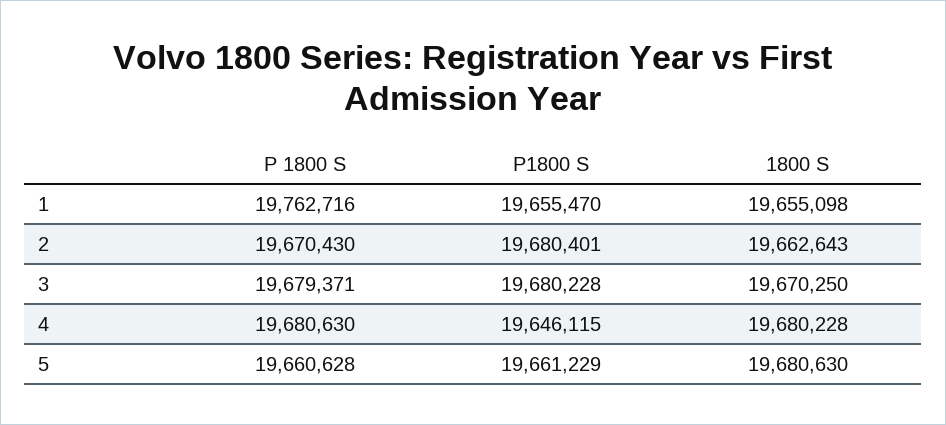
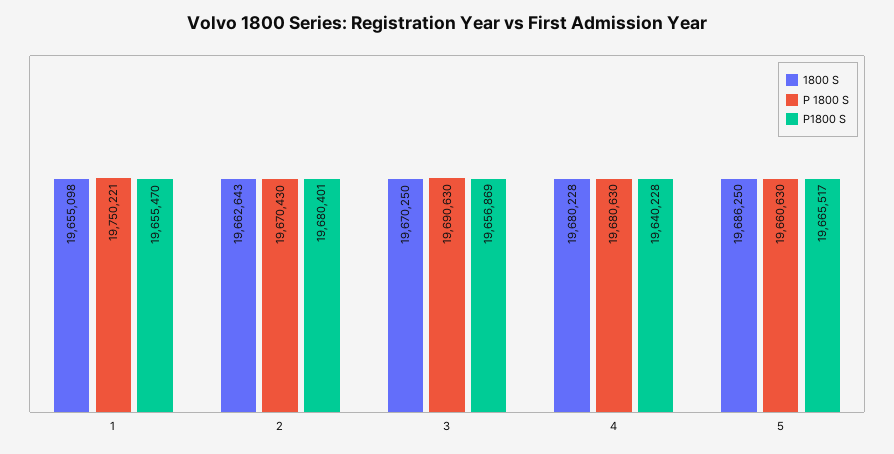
P 1800 S, 1: 19762716 -> 19750221
P 1800 S, 3: 19679371 -> 19690630
P1800 S, 3: 19680228 -> 19656869
P1800 S, 4: 19646115 -> 19640228
P 1800 S, 5: 19660628 -> 19660630
P1800 S, 5: 19661229 -> 19665517
1800 S, 5: 19680630 -> 19686250

